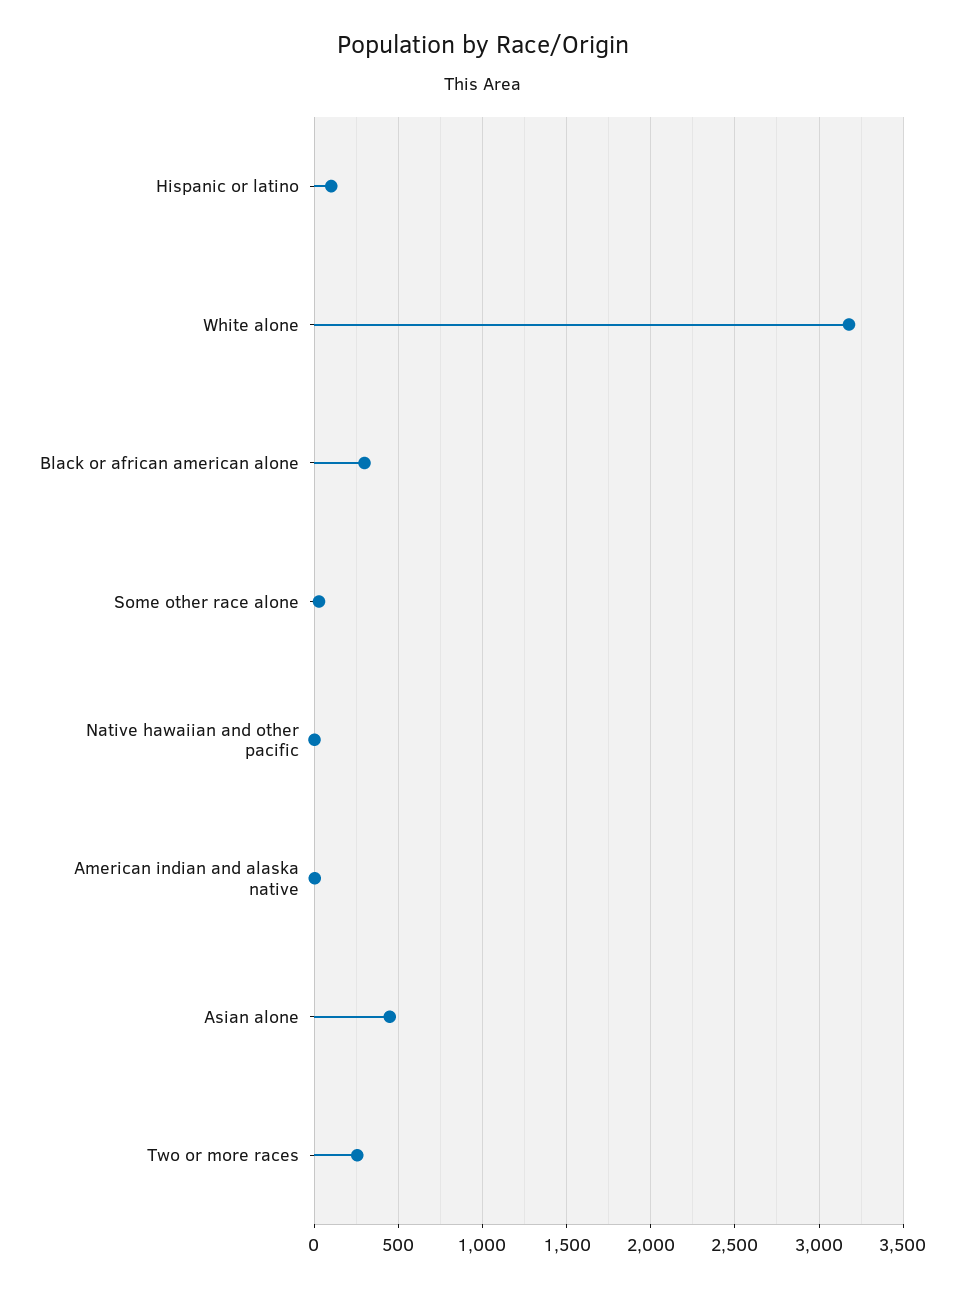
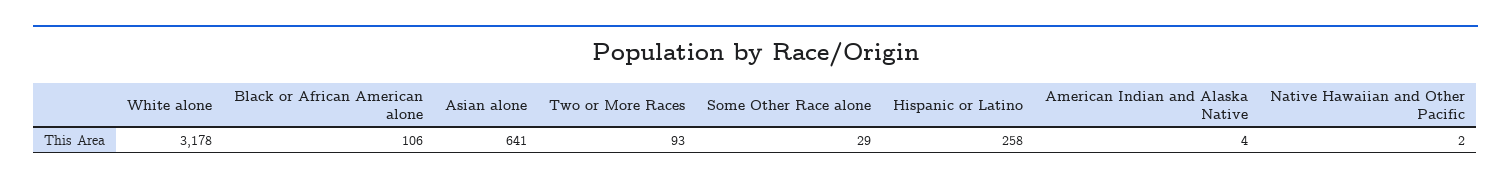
Hispanic or latino: 100 -> 258
Black or african american alone: 300 -> 106
Asian alone: 450 -> 641
Two or more races: 250 -> 93

